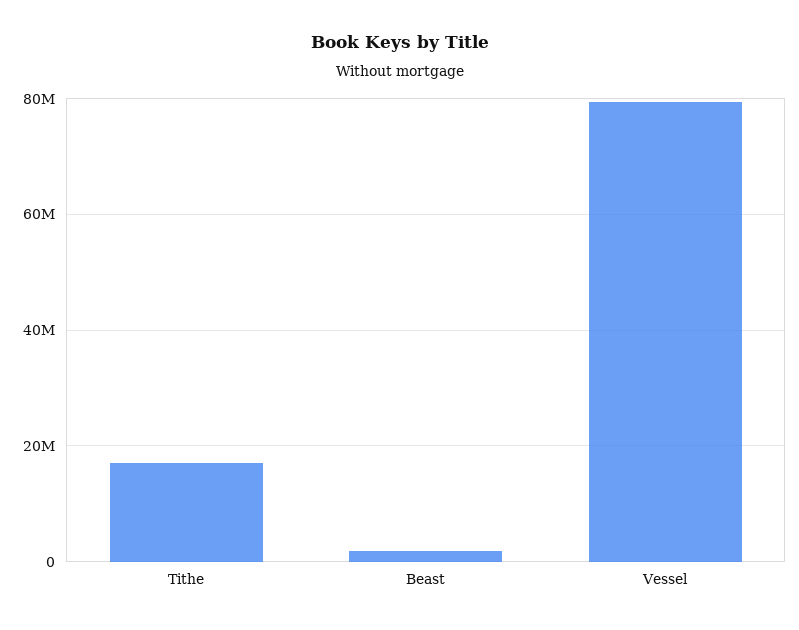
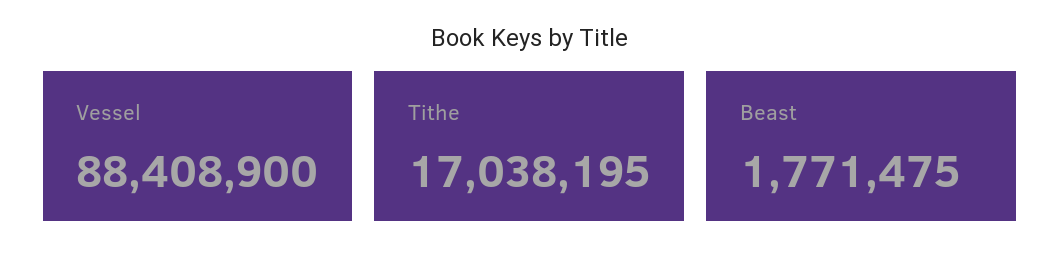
Vessel: 80000000 -> 88408900

